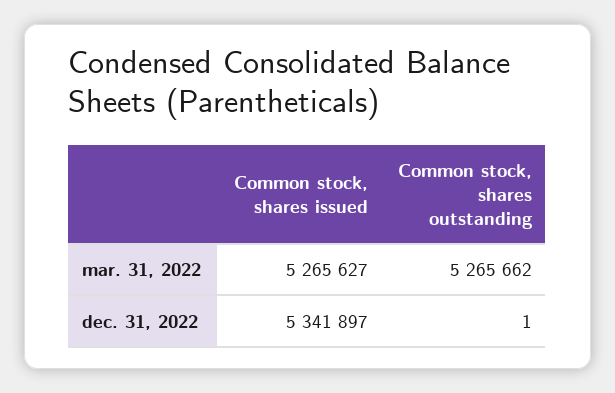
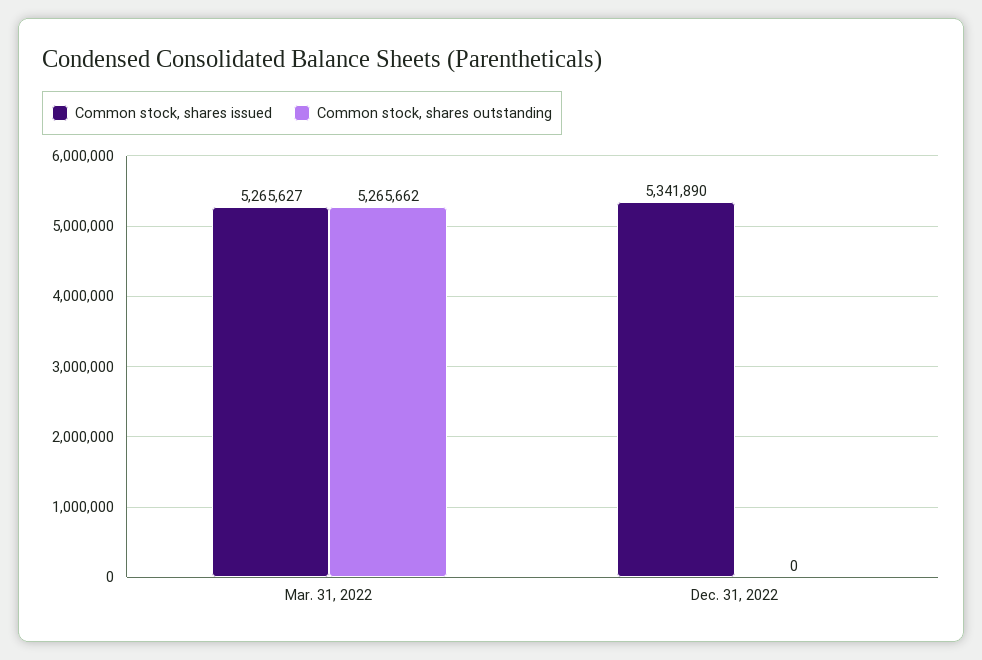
Common stock, shares issued, dec. 31, 2022: 5341897 -> 5341890
Common stock, shares outstanding, dec. 31, 2022: 1 -> 0

